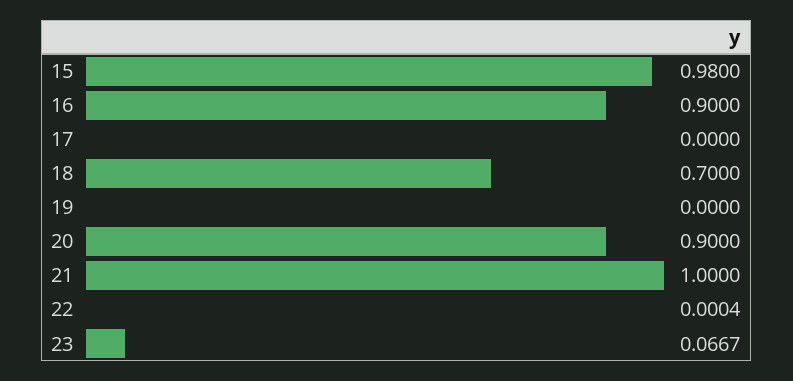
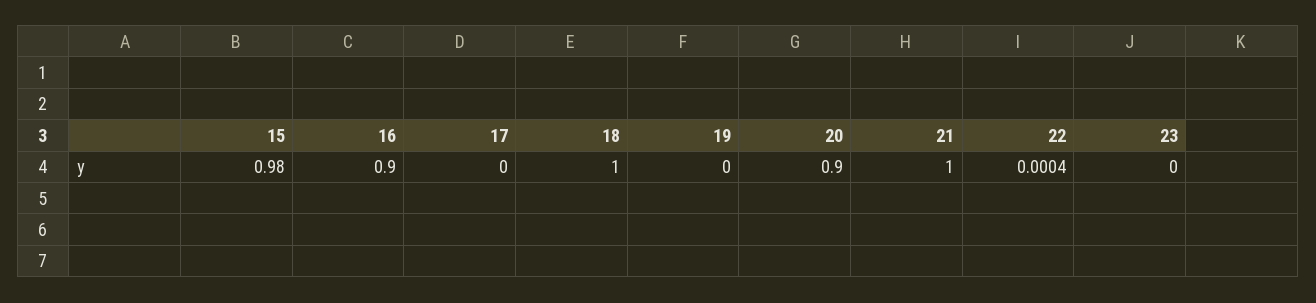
18: 0.7 -> 1
23: 0.0667 -> 0

